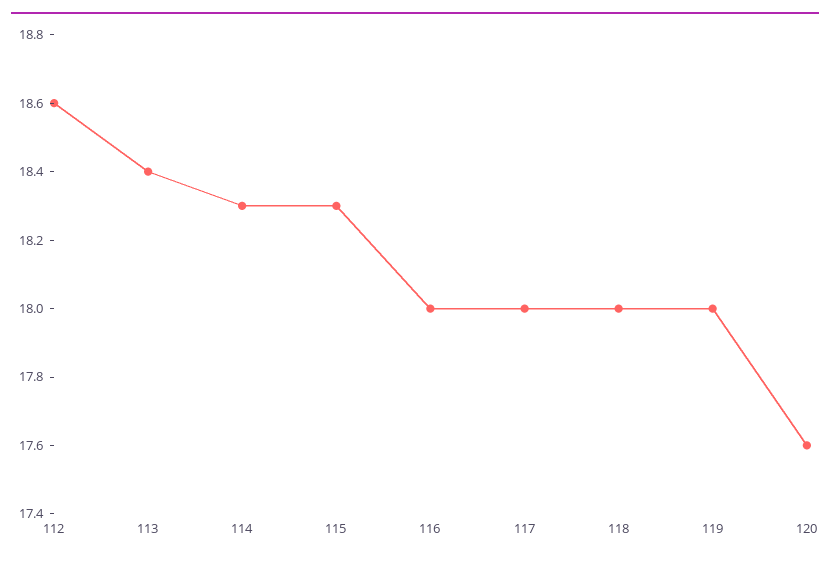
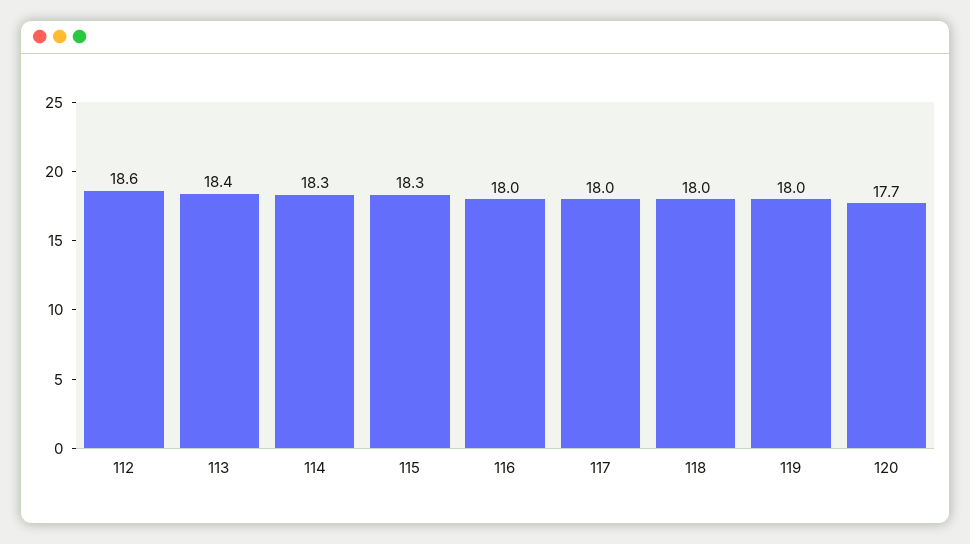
120: 17.6 -> 17.7

